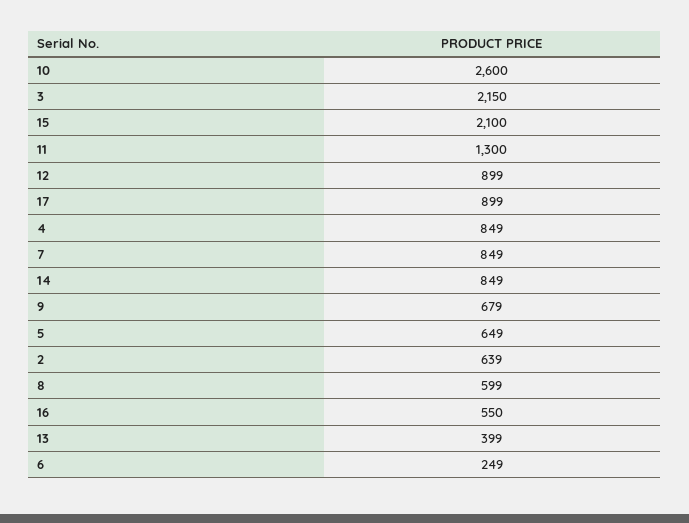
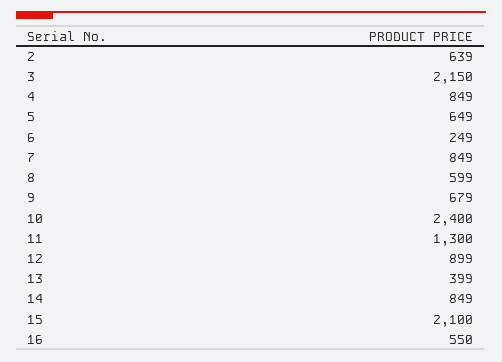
10: 2600 -> 2400
17: 899 -> none

